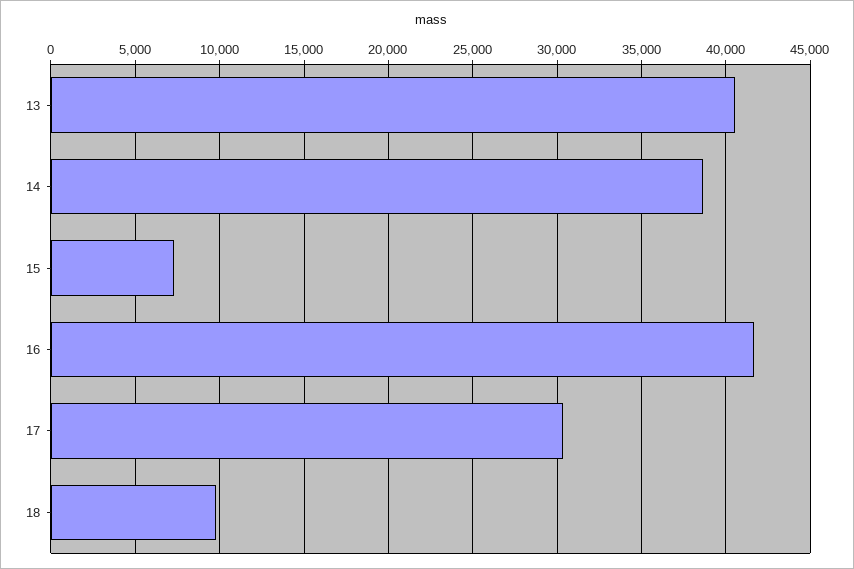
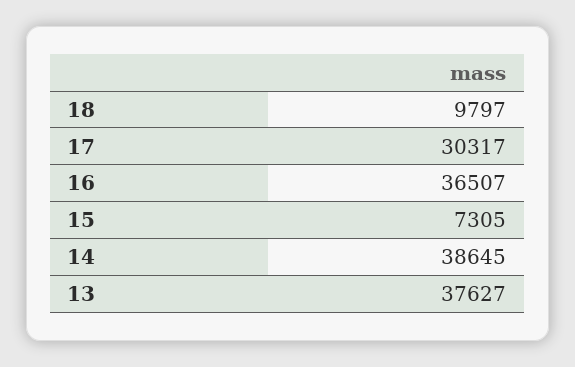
13: 40500 -> 37627
16: 41500 -> 36507

